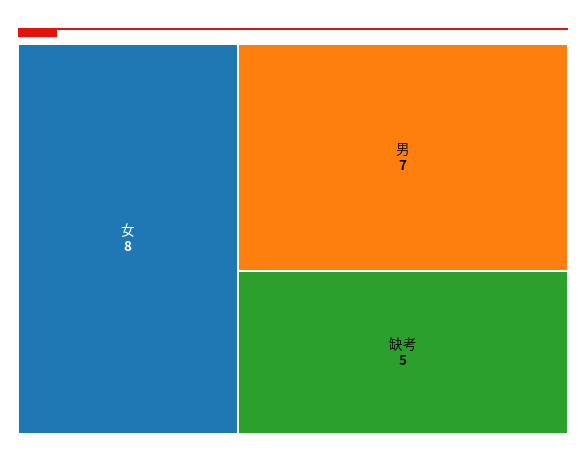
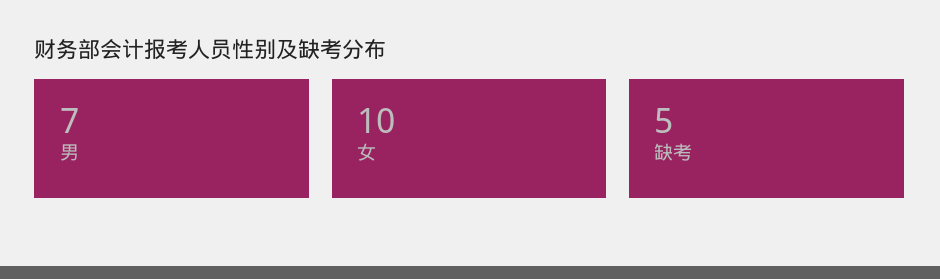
女: 8 -> 10

